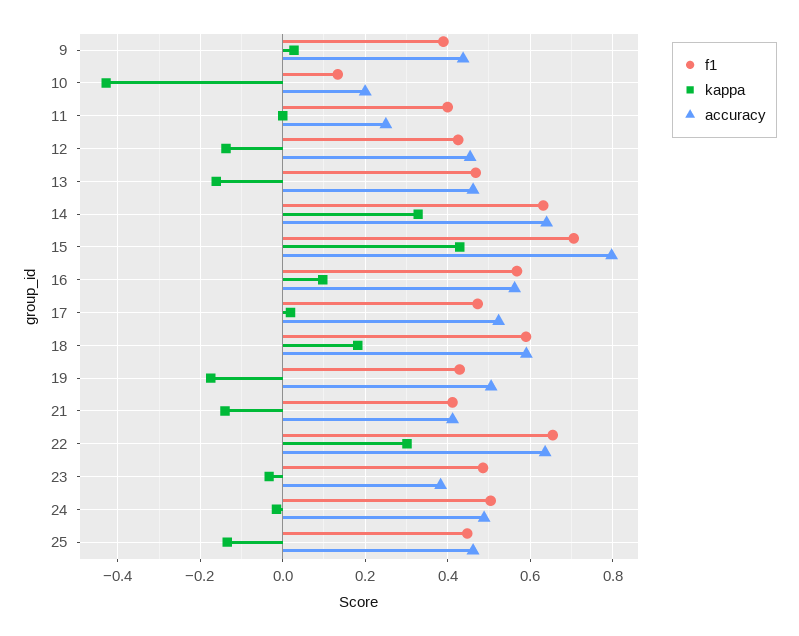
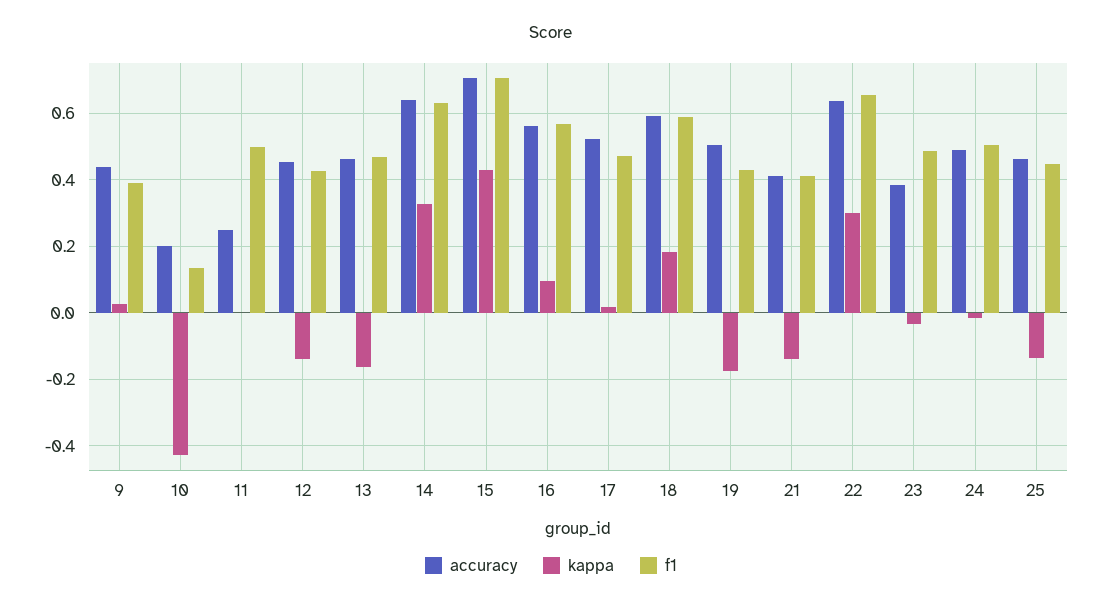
f1, 11: 0.4 -> 0.5
accuracy, 15: 0.8 -> 0.7

